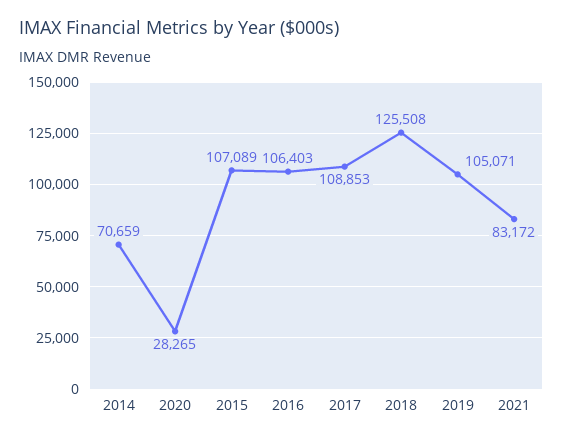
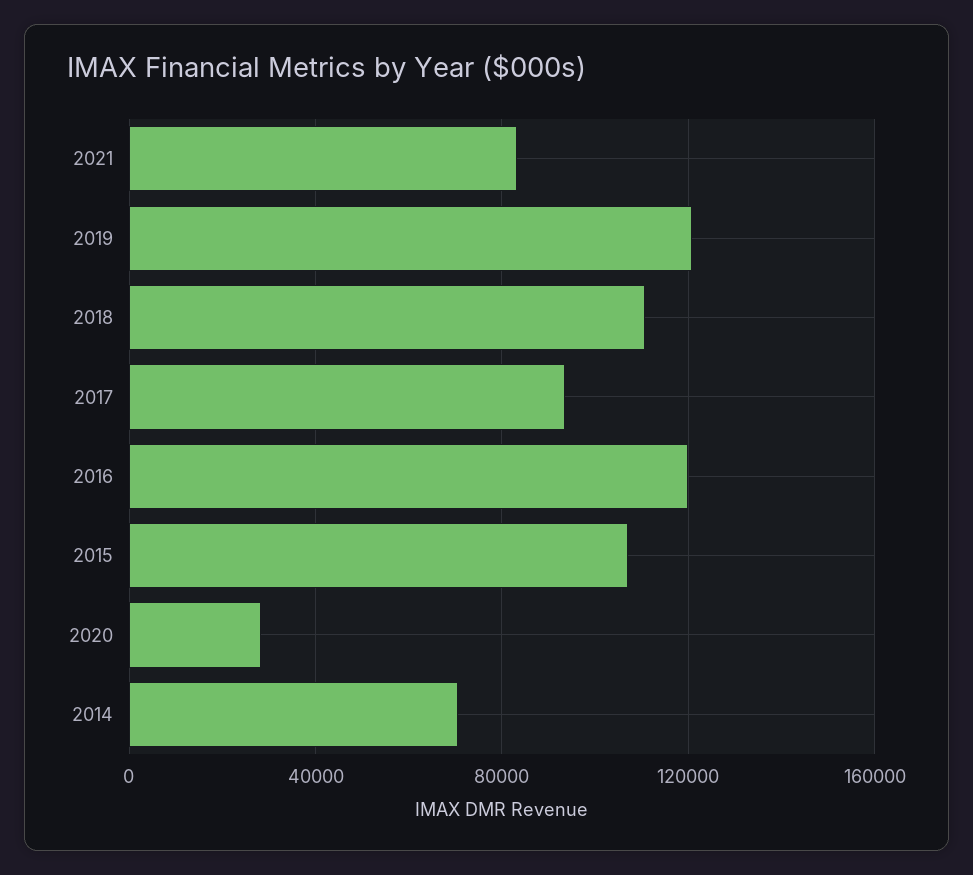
2016: 106403 -> 120000
2017: 108853 -> 95000
2018: 125508 -> 110000
2019: 105071 -> 120000

